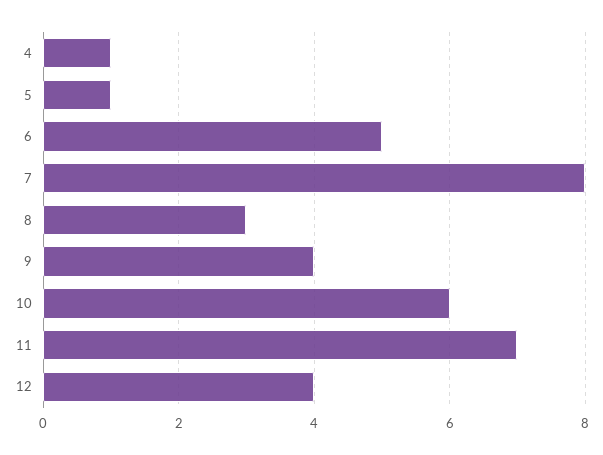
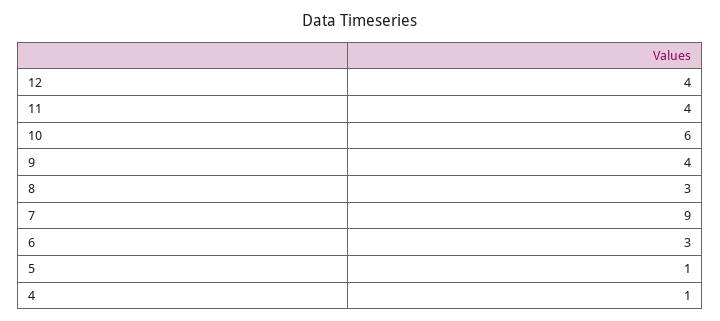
6: 5 -> 3
7: 8 -> 9
11: 7 -> 4

